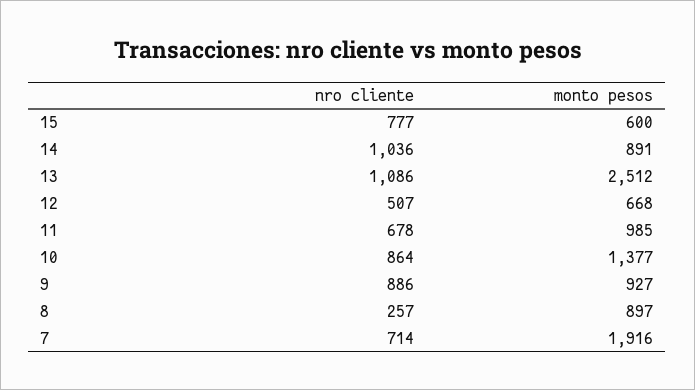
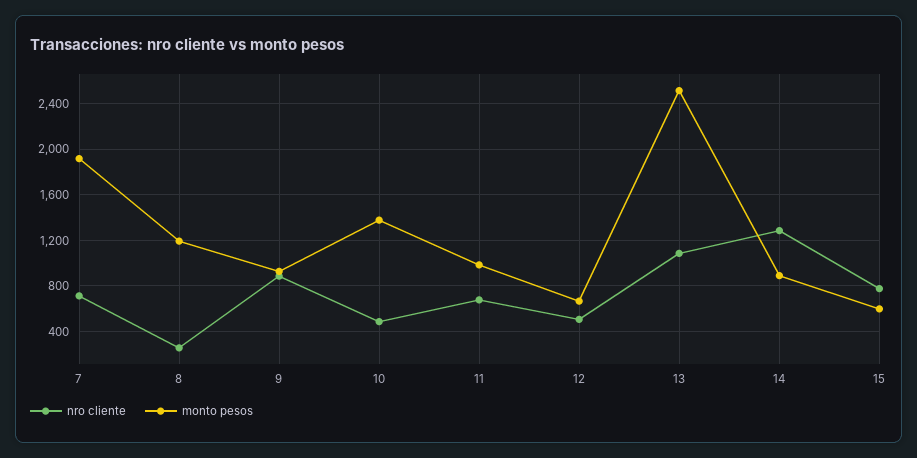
nro cliente, 14: 1036 -> 1300
nro cliente, 10: 864 -> 500
monto pesos, 8: 897 -> 1200

